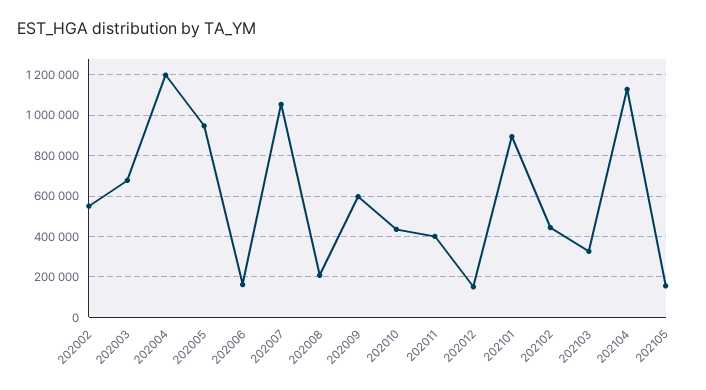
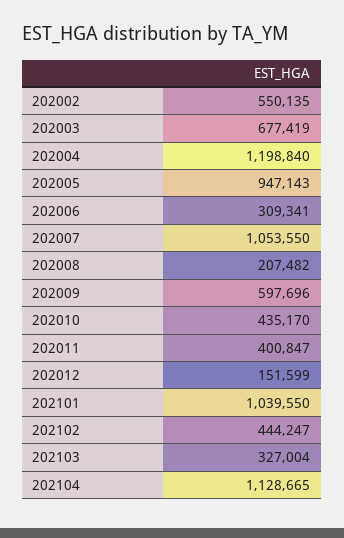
202006: 150000 -> 309341
202101: 900000 -> 1039550
202105: 150000 -> none

